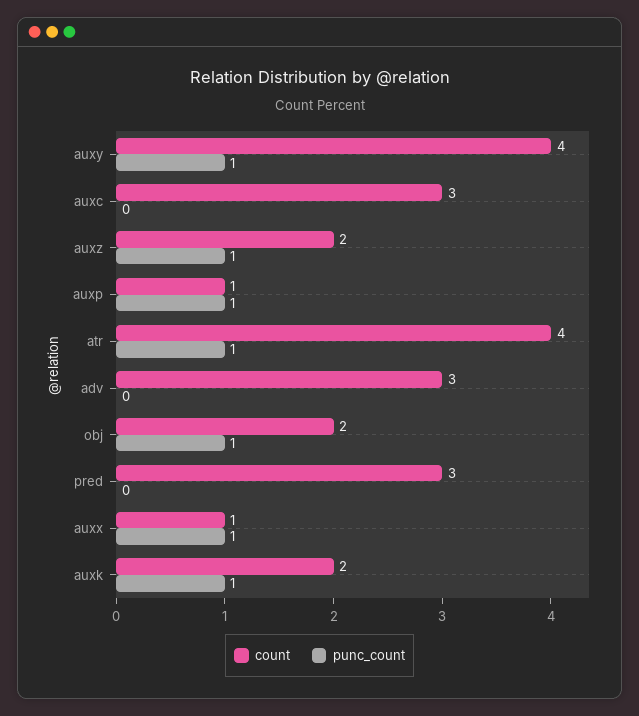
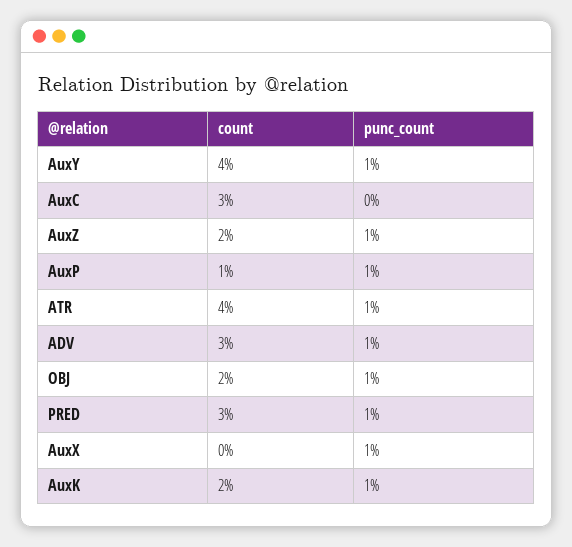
punc_count, adv: 0 -> 1
punc_count, pred: 0 -> 1
count, auxx: 1 -> 0

